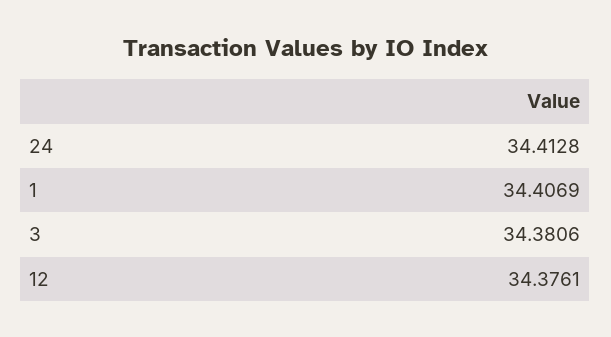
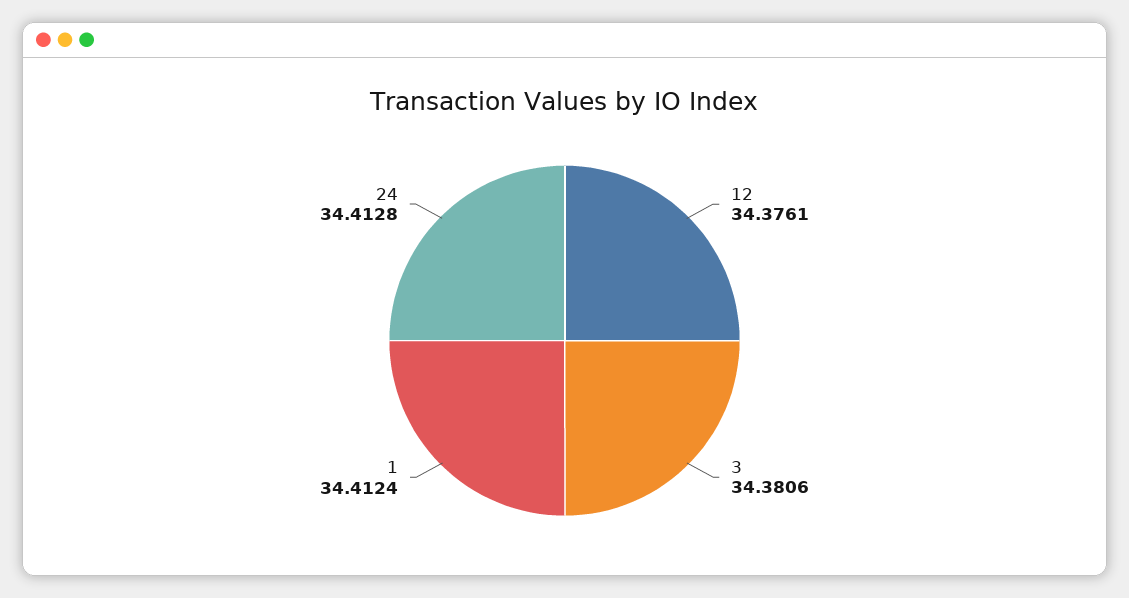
1: 34.4069 -> 34.4124

